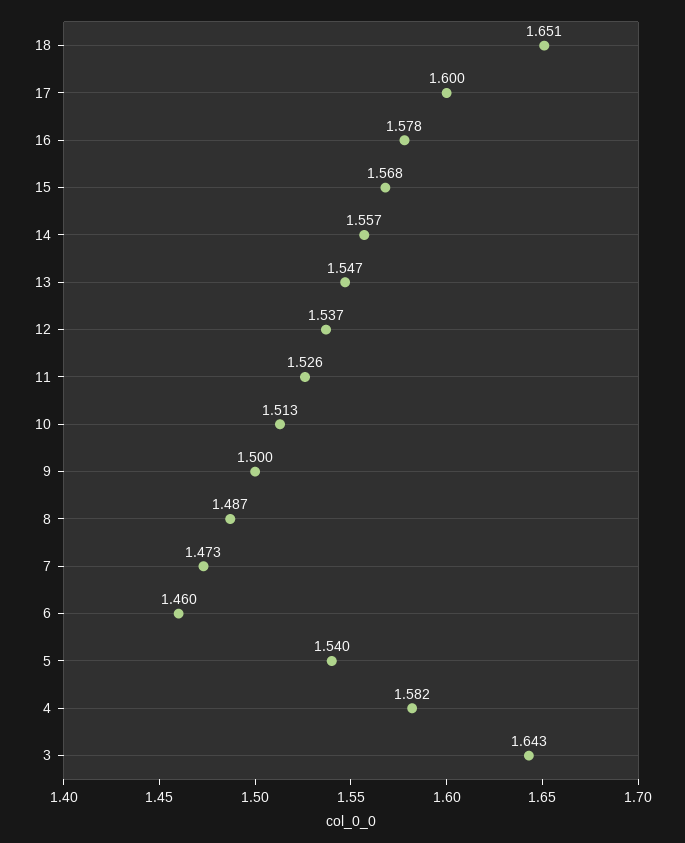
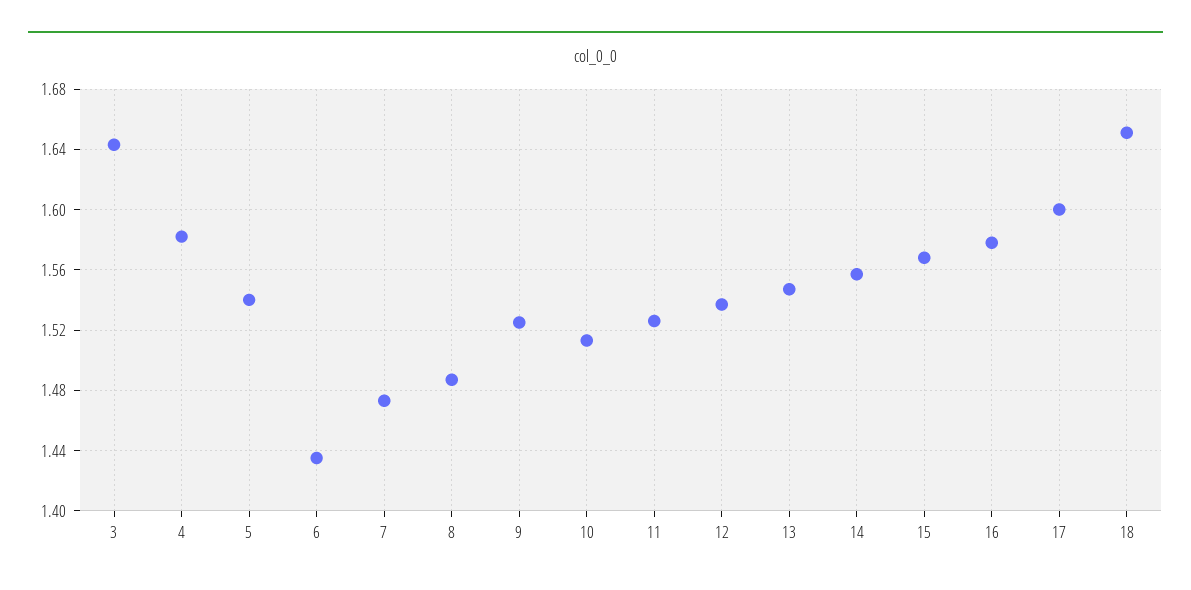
9: 1.5 -> 1.525
6: 1.46 -> 1.435

